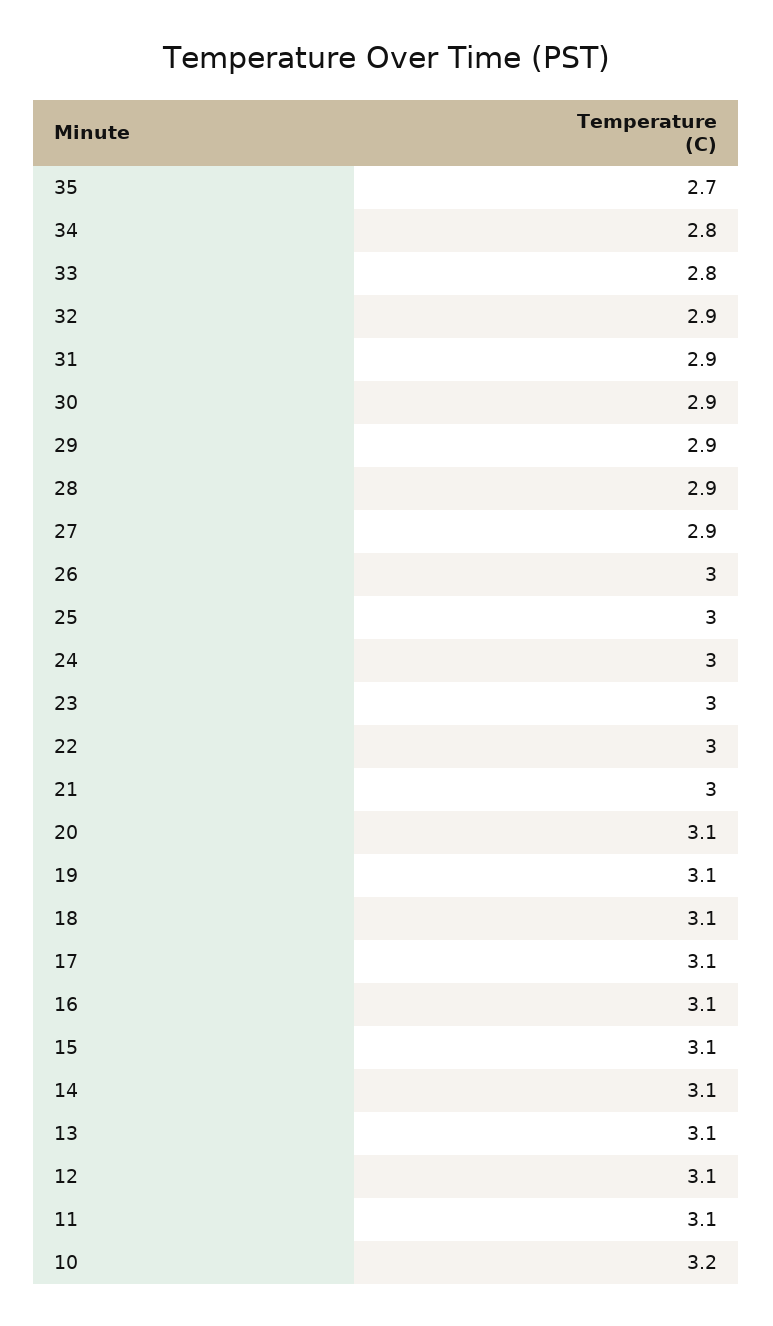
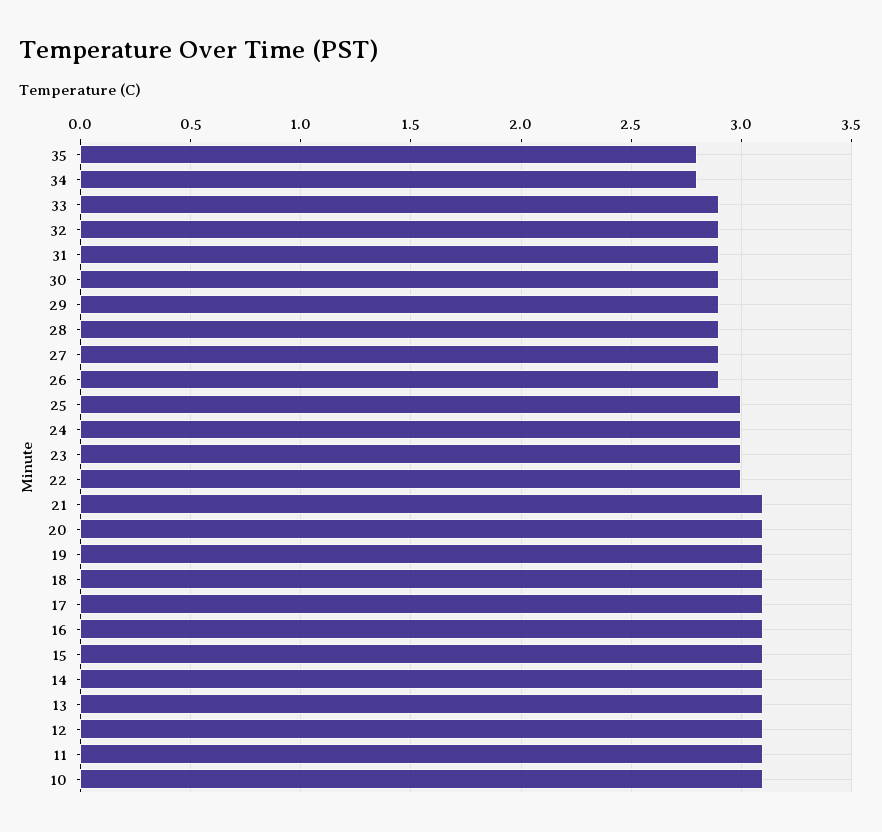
35: 2.7 -> 2.8
33: 2.8 -> 2.9
26: 3 -> 2.9
21: 3 -> 3.1
10: 3.2 -> 3.1

